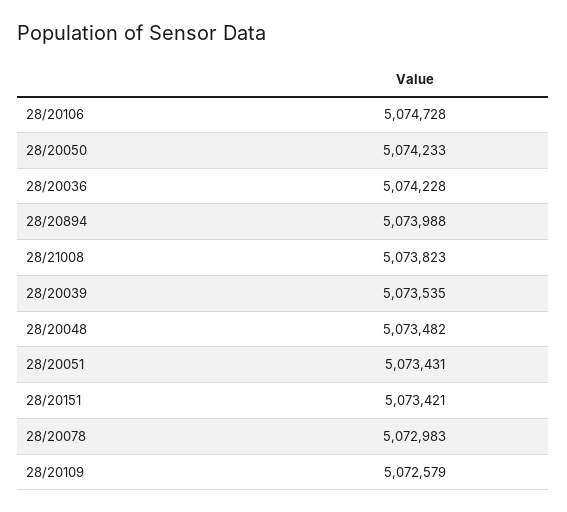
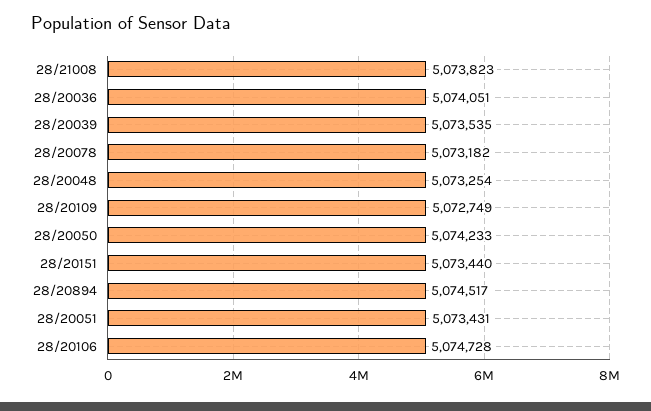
28/20036: 5074228 -> 5074051
28/20894: 5073988 -> 5074517
28/20048: 5073482 -> 5073254
28/20151: 5073421 -> 5073440
28/20078: 5072983 -> 5073182
28/20109: 5072579 -> 5072749

